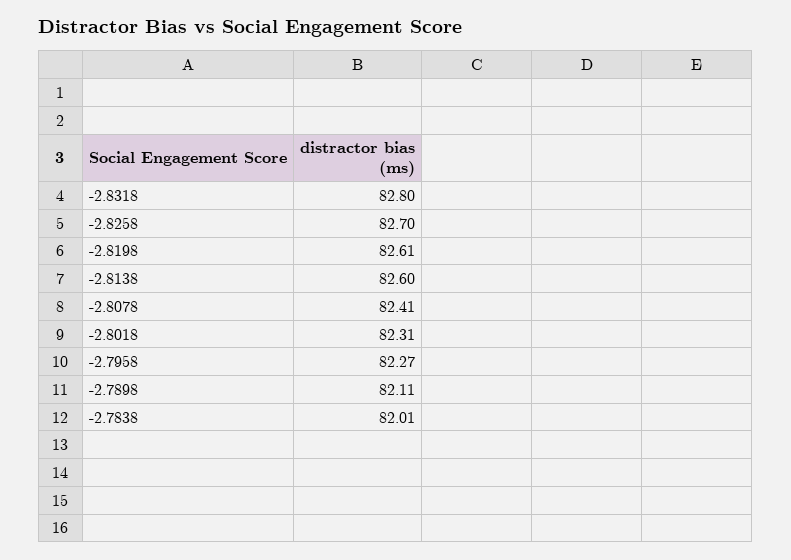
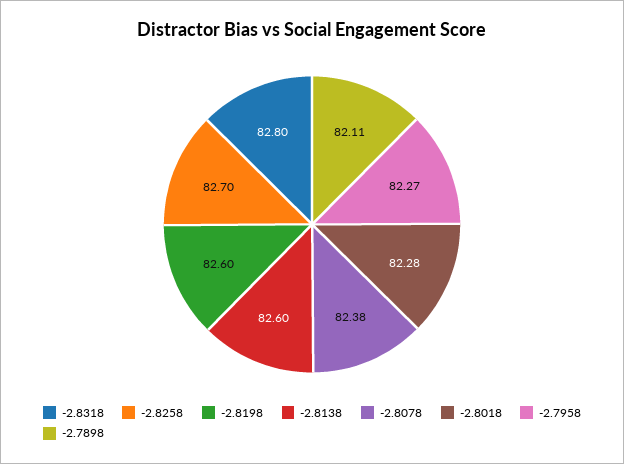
-2.8198: 82.61 -> 82.6
-2.8078: 82.41 -> 82.38
-2.8018: 82.31 -> 82.28
-2.7838: 82.01 -> none

